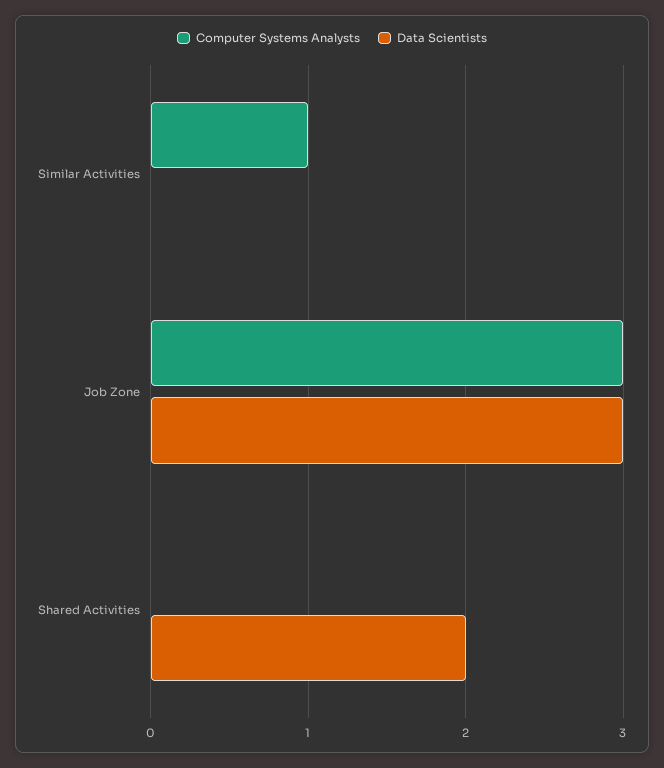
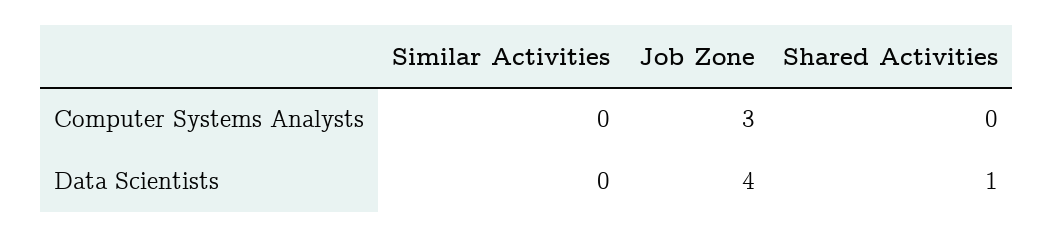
Computer Systems Analysts, Similar Activities: 1 -> 0
Data Scientists, Job Zone: 3 -> 4
Data Scientists, Shared Activities: 2 -> 1

